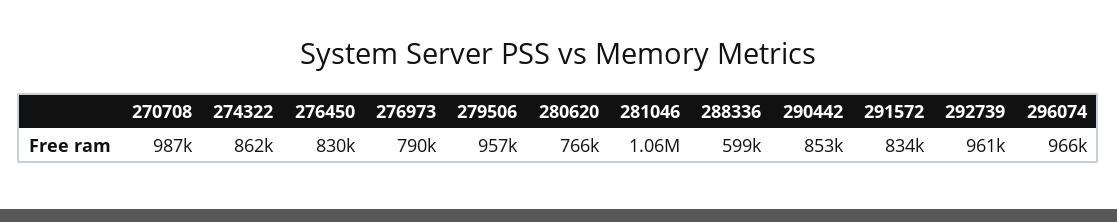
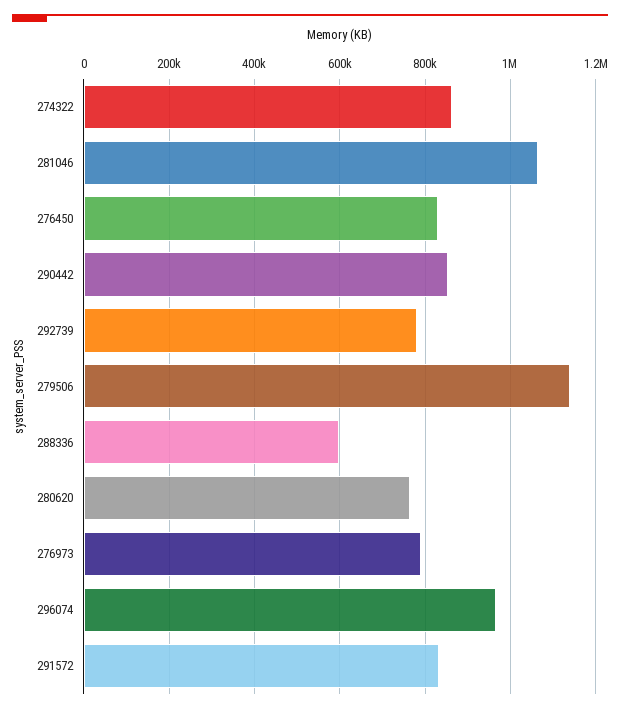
270708: 987000 -> none
279506: 957000 -> 1140000
292739: 961000 -> 780000

